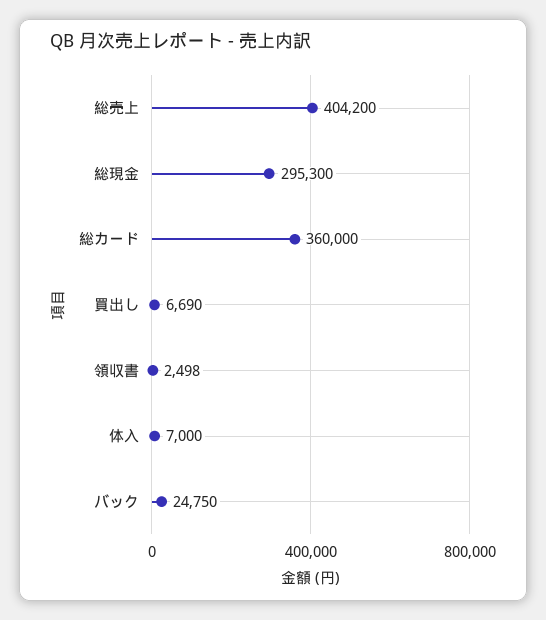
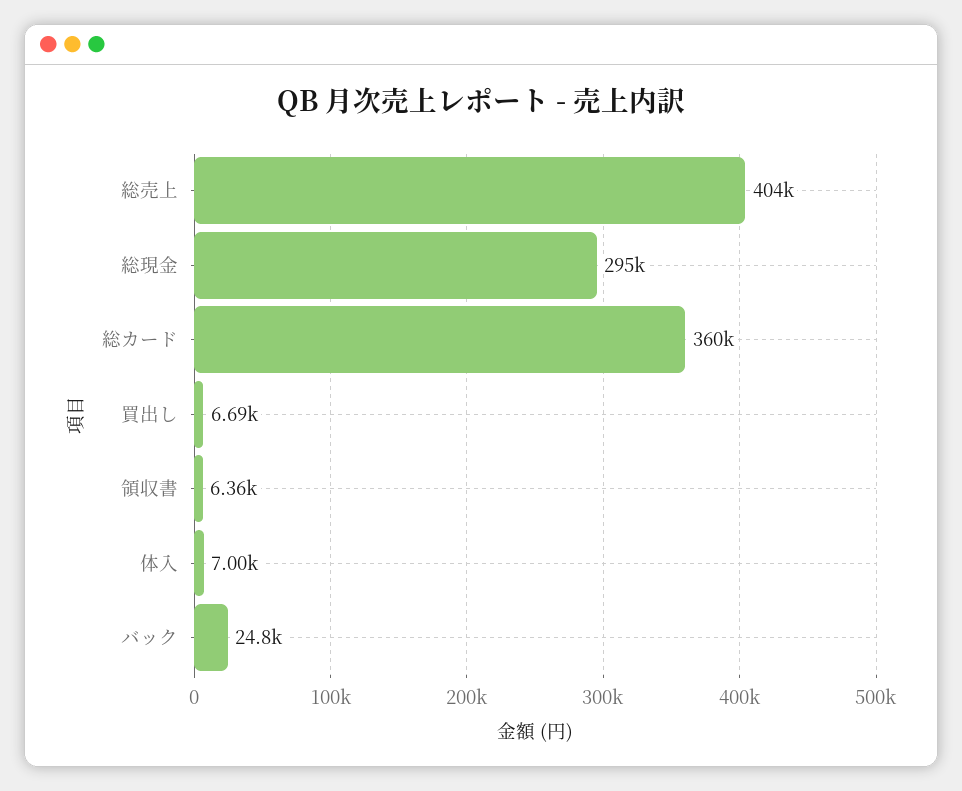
領収書: 2498 -> 6360

